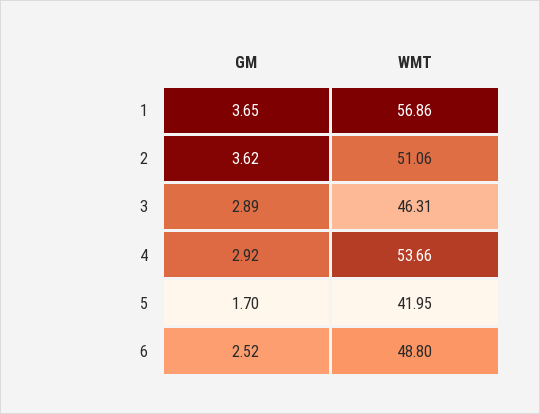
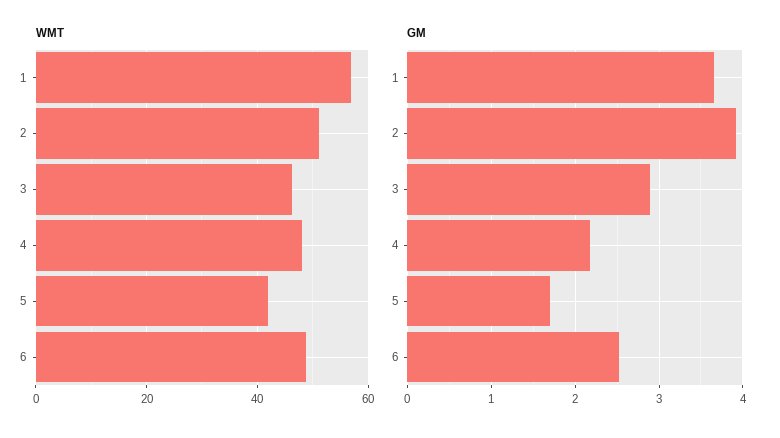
GM, 2: 3.62 -> 3.9
GM, 4: 2.92 -> 2.2
WMT, 4: 53.66 -> 48

